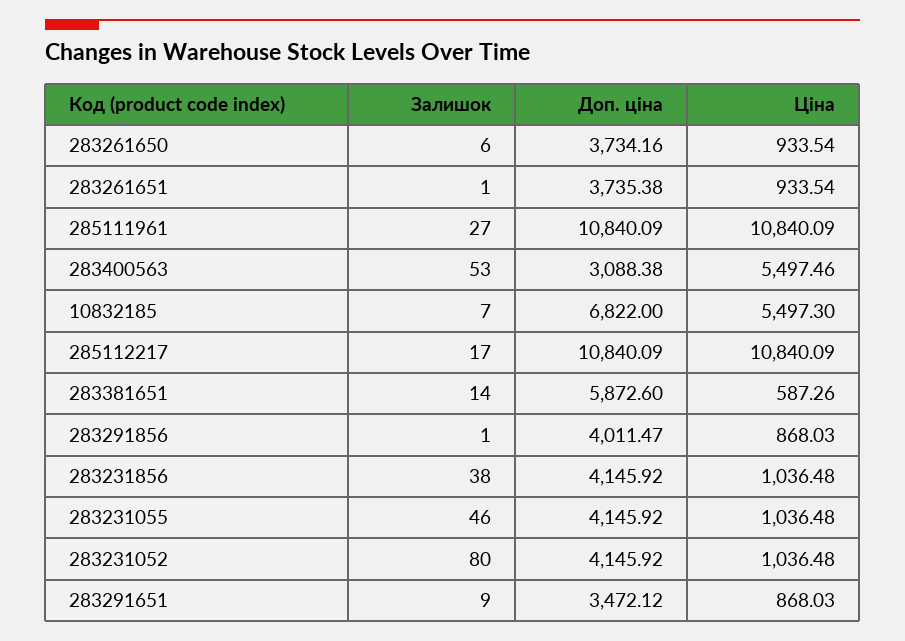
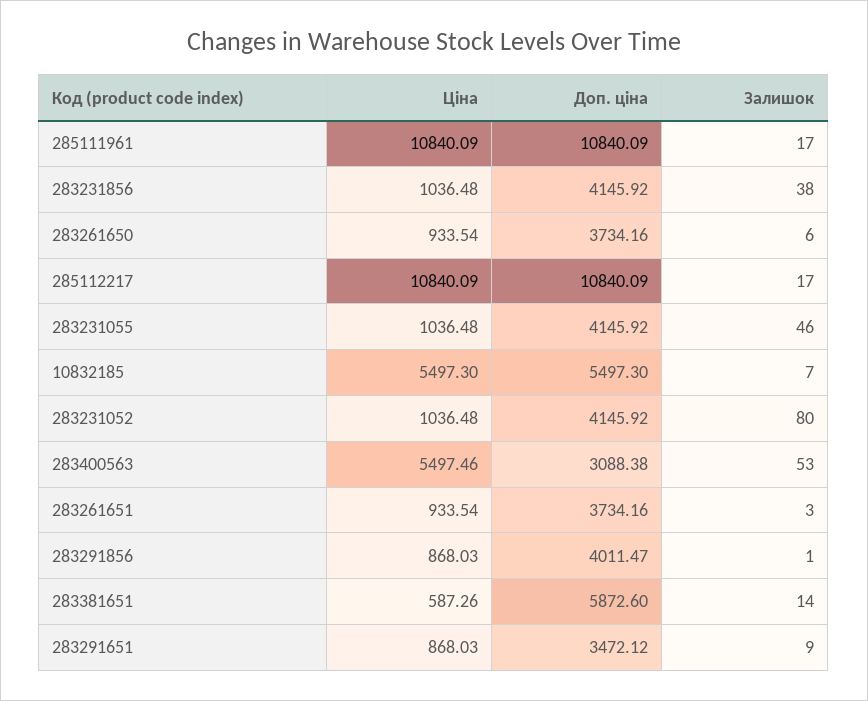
Залишок, 283261651: 1 -> 3
Доп. ціна, 283261651: 3735.38 -> 3734.16
Залишок, 285111961: 27 -> 17
Доп. ціна, 10832185: 6822 -> 5497.3

